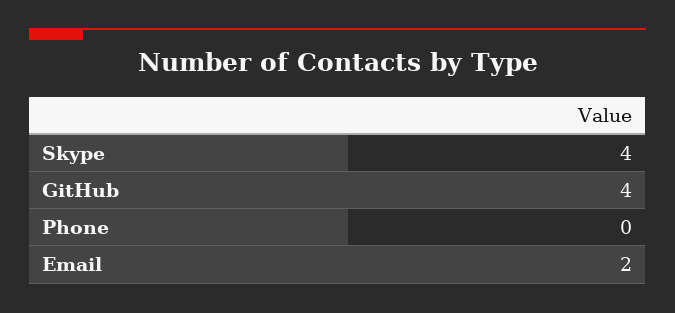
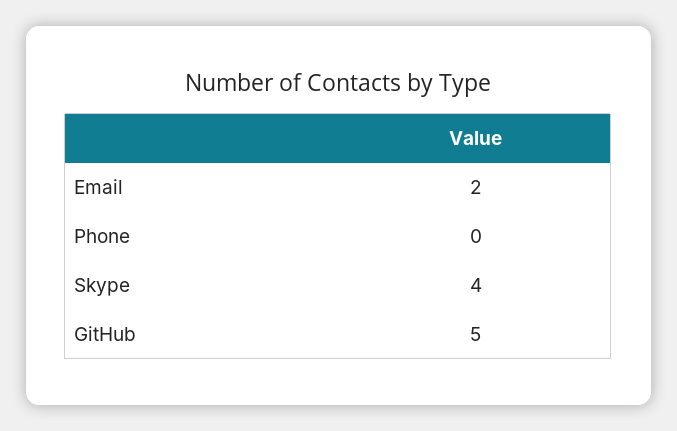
GitHub: 4 -> 5

